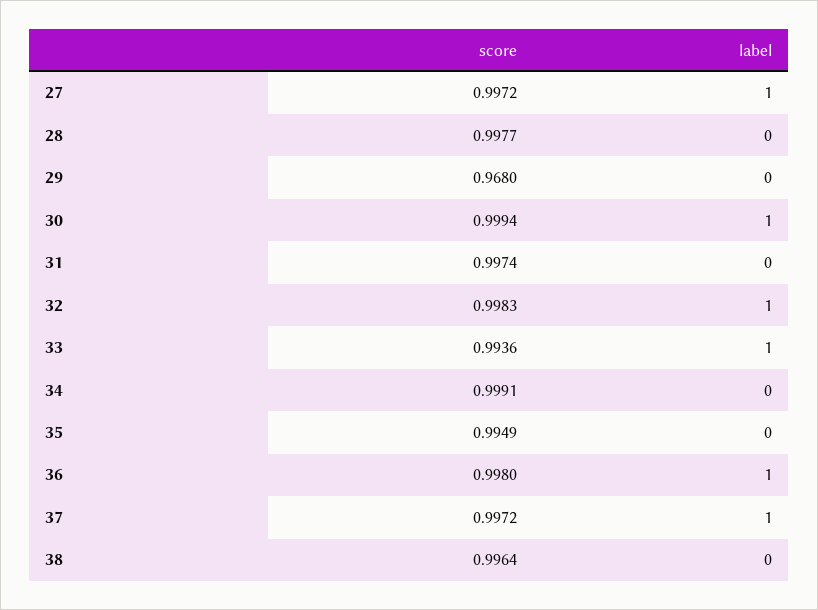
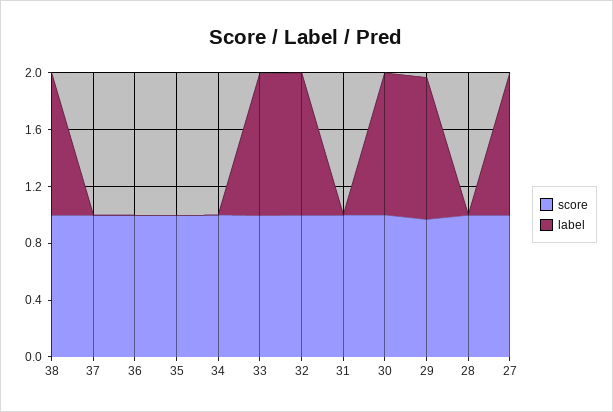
label, 29: 0 -> 1
label, 36: 1 -> 0
label, 37: 1 -> 0
label, 38: 0 -> 1

